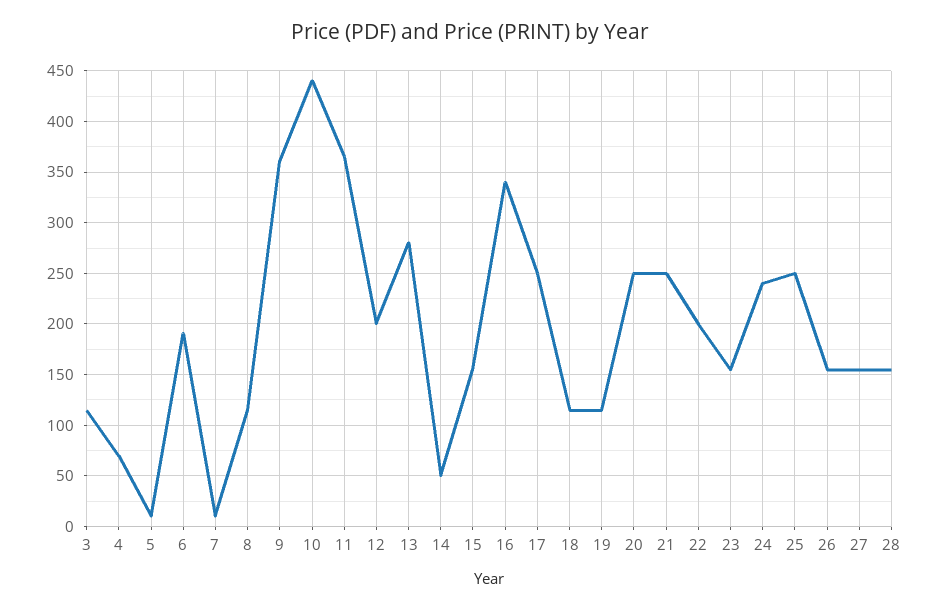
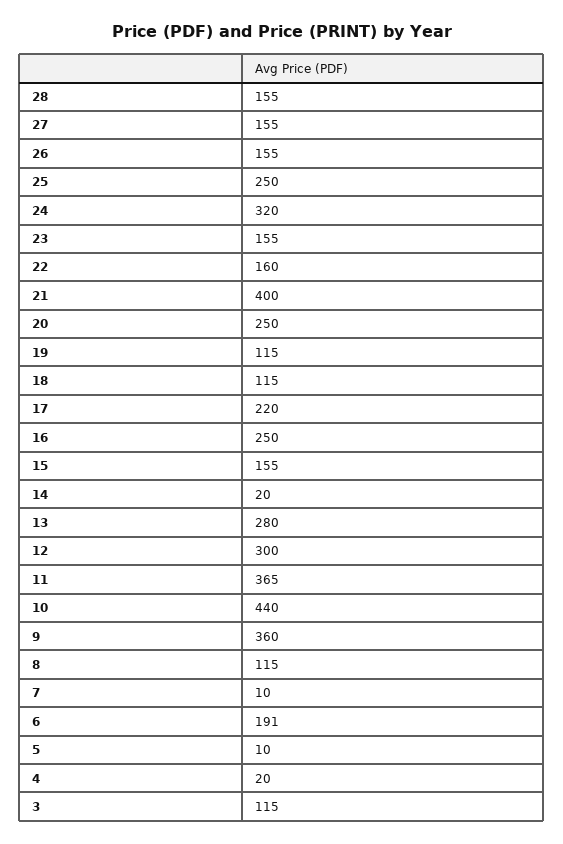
4: 70 -> 20
12: 200 -> 300
14: 50 -> 20
16: 340 -> 250
17: 250 -> 220
21: 250 -> 400
22: 200 -> 160
24: 240 -> 320

